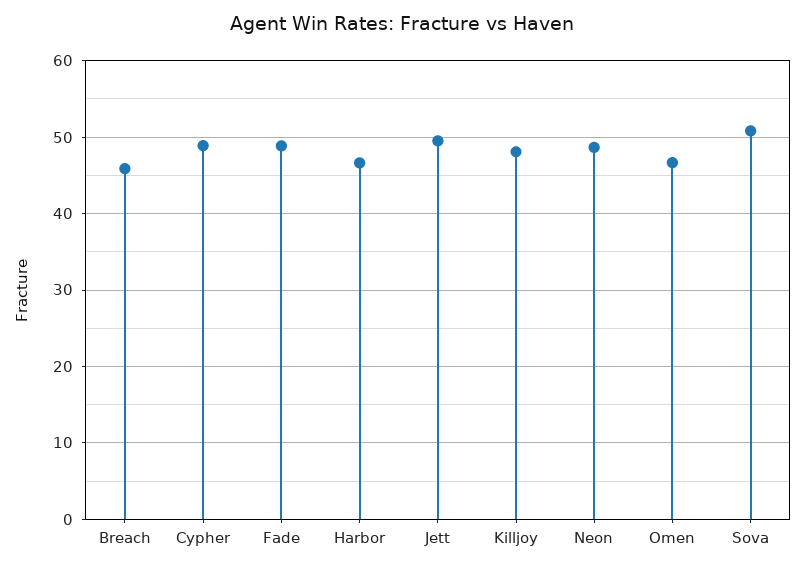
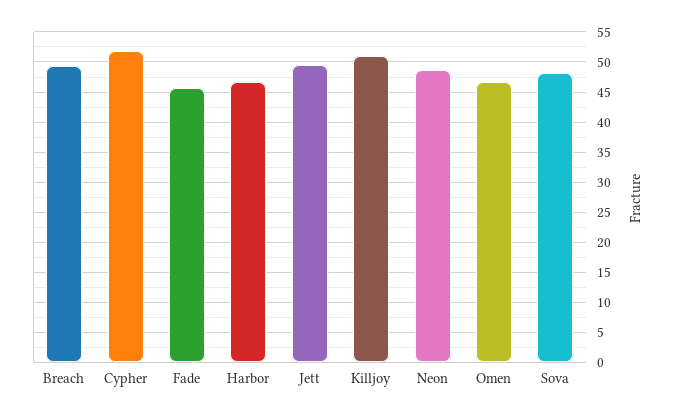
Breach: 46 -> 49
Cypher: 49 -> 52
Fade: 49 -> 46
Killjoy: 48 -> 51
Sova: 51 -> 48

